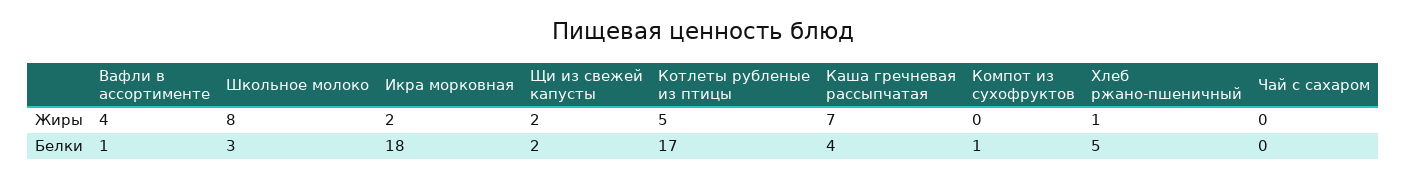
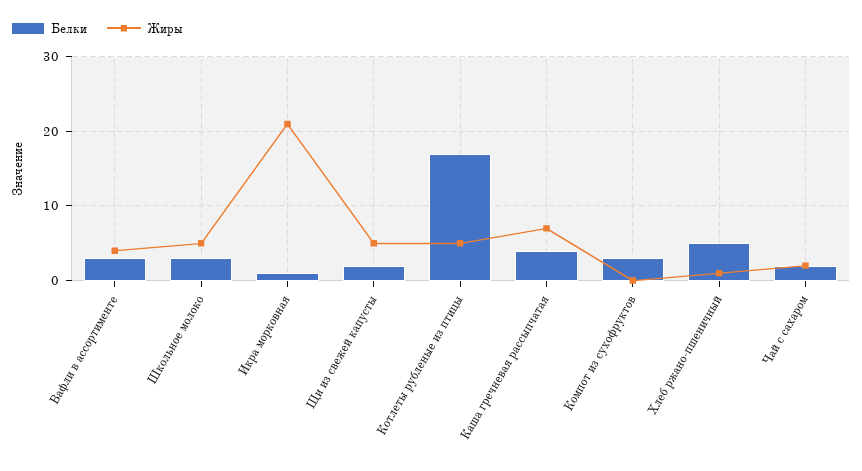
Жиры, Школьное молоко: 8 -> 5
Жиры, Икра морковная: 2 -> 21
Жиры, Щи из свежей капусты: 2 -> 5
Жиры, Чай с сахаром: 0 -> 2
Белки, Вафли в ассортименте: 1 -> 3
Белки, Икра морковная: 18 -> 1
Белки, Компот из сухофруктов: 1 -> 3
Белки, Чай с сахаром: 0 -> 2

